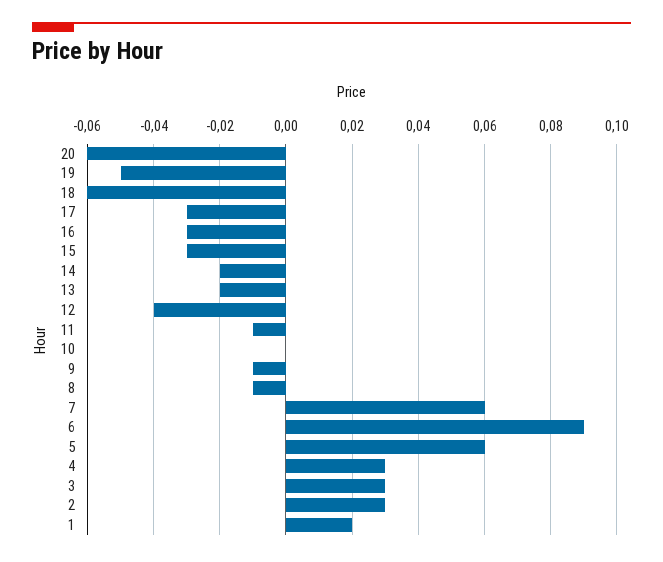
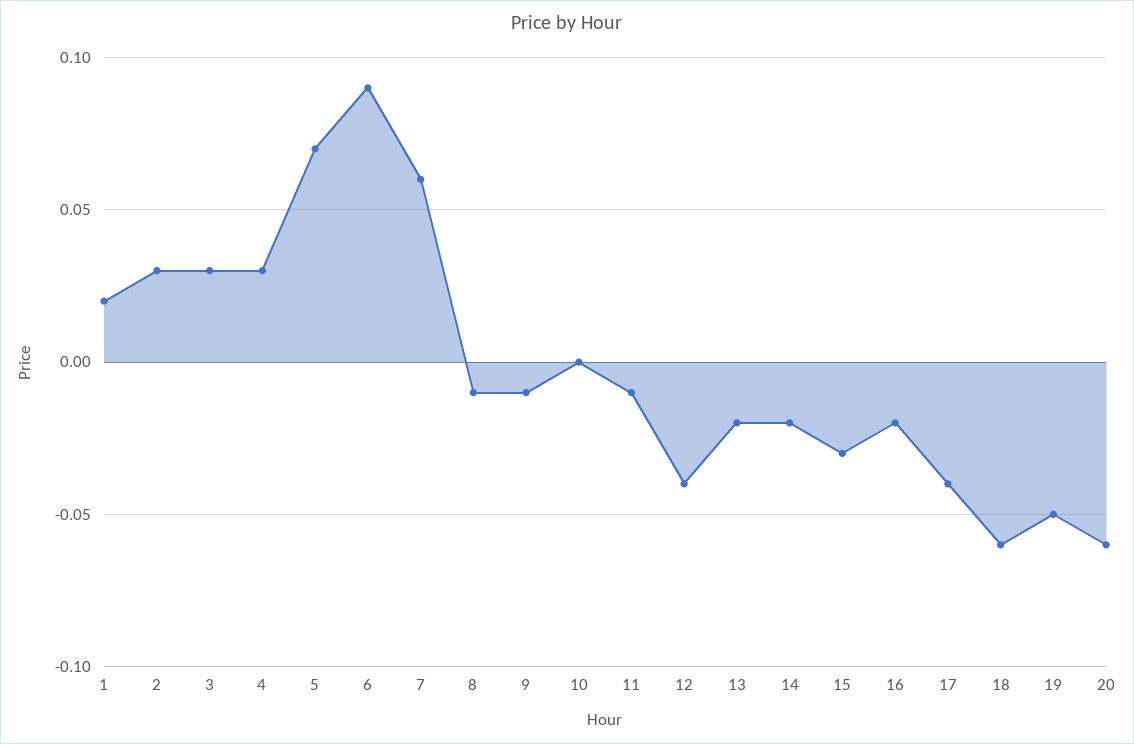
17: -0.03 -> -0.04
16: -0.03 -> -0.02
5: 0.06 -> 0.07

